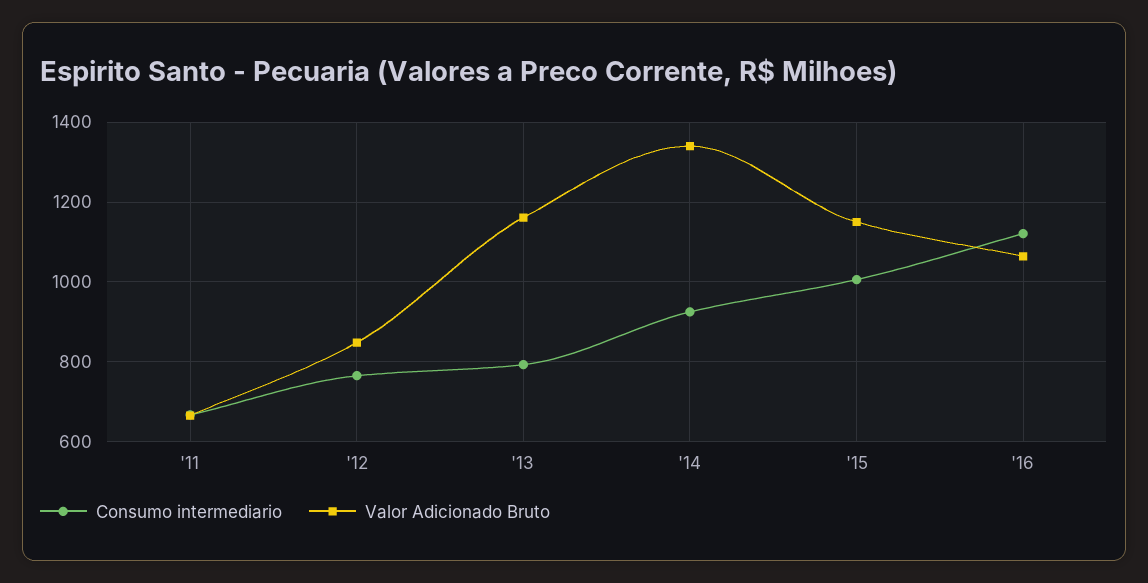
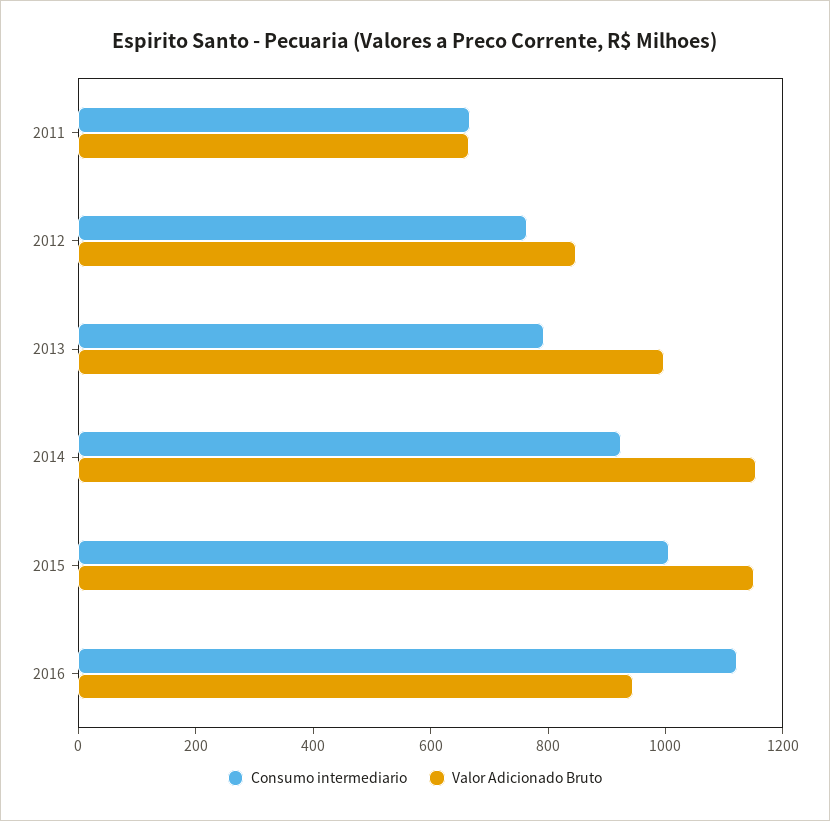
Valor Adicionado Bruto, '13: 1160 -> 1000
Valor Adicionado Bruto, '14: 1340 -> 1150
Valor Adicionado Bruto, '16: 1060 -> 950

